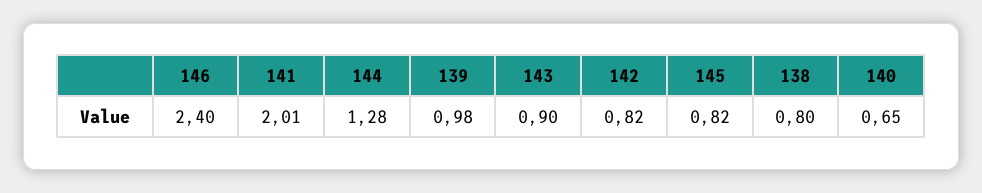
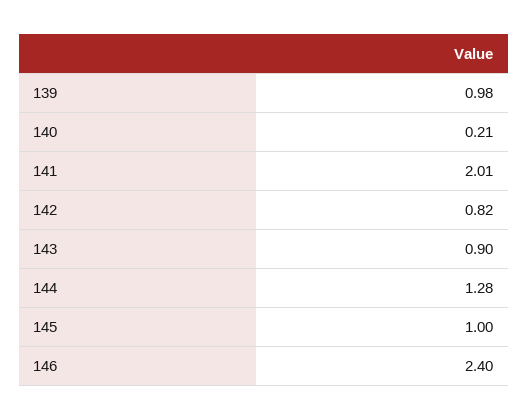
145: 0.82 -> 1
138: 0.8 -> none
140: 0.65 -> 0.21

